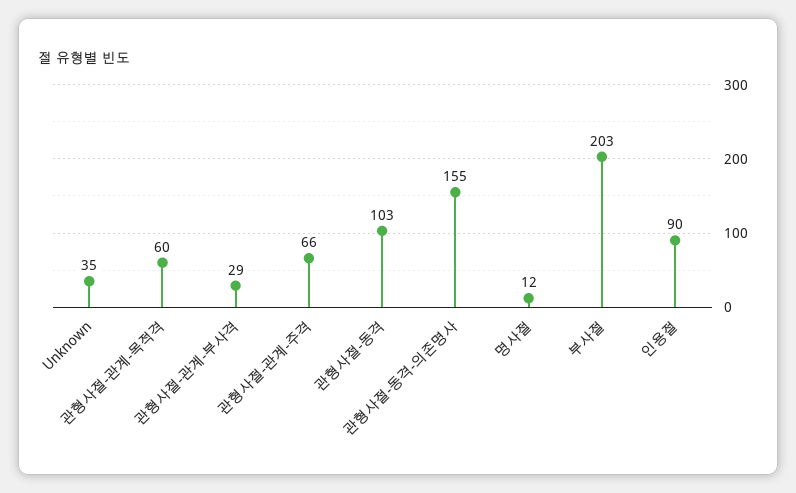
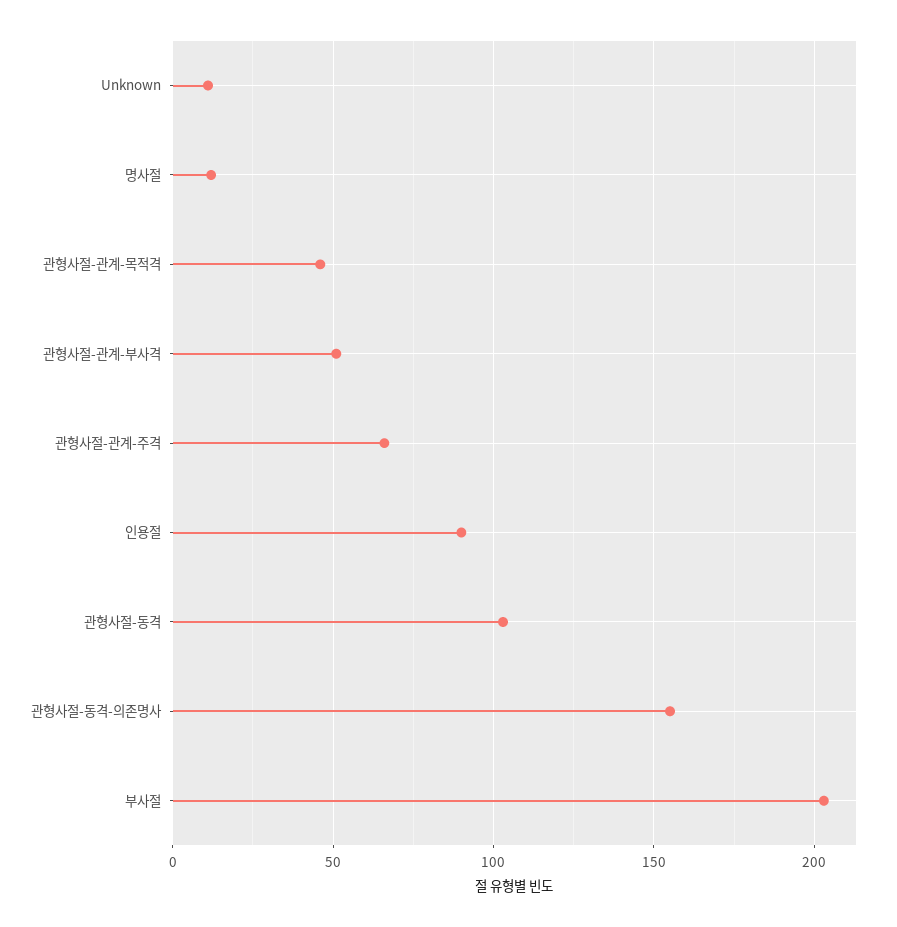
Unknown: 35 -> 10
관형사절-관계-목적격: 60 -> 45
관형사절-관계-부사격: 29 -> 50

